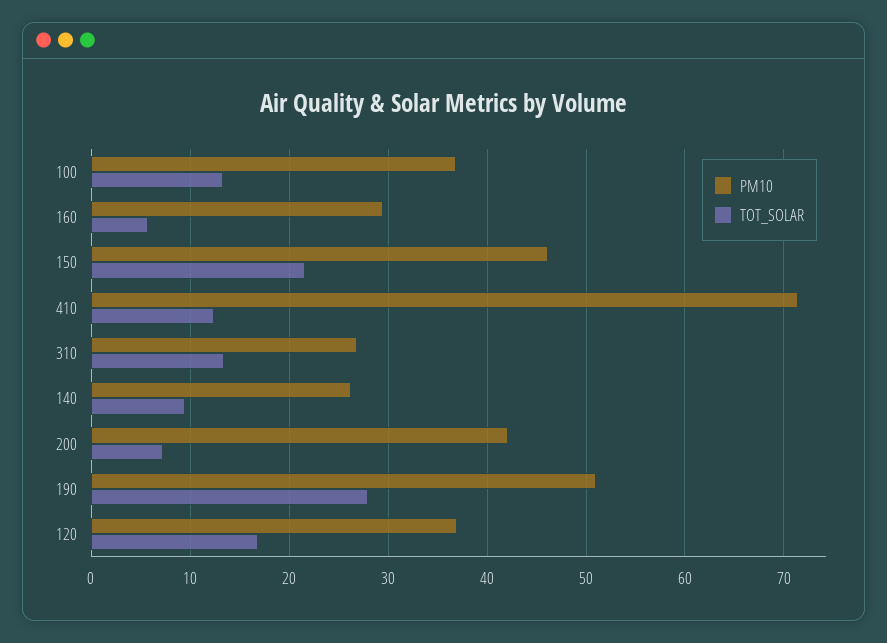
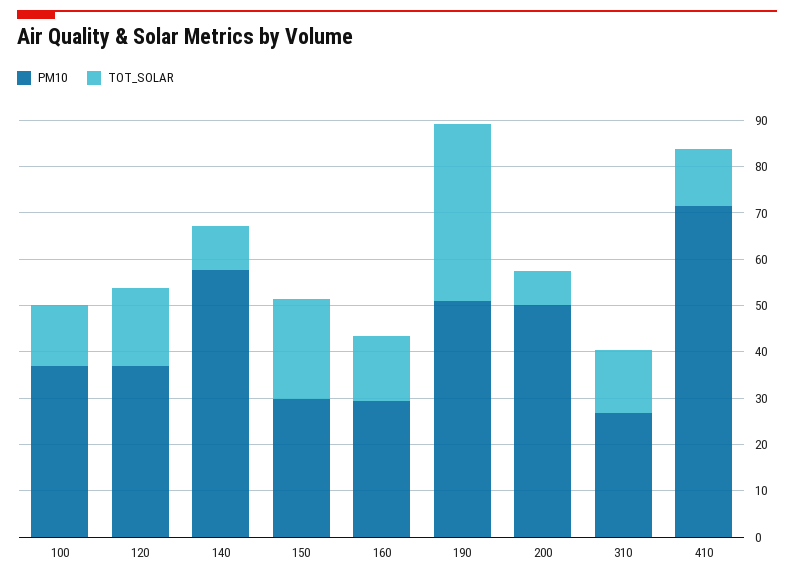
TOT_SOLAR, 160: 6 -> 14
PM10, 150: 46 -> 30
PM10, 140: 26 -> 58
PM10, 200: 42 -> 50
TOT_SOLAR, 190: 28 -> 38

